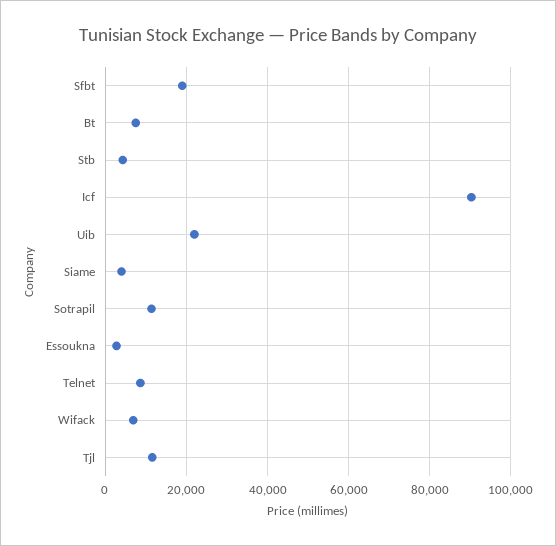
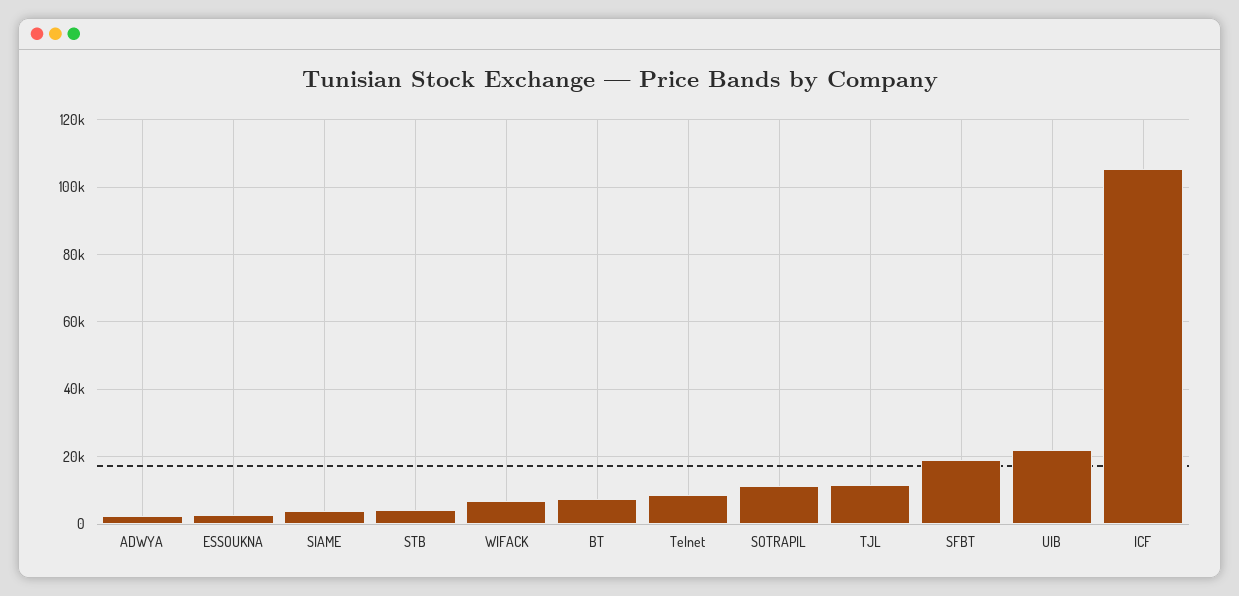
Icf: 90000 -> 106000
ADWYA: none -> 2000

